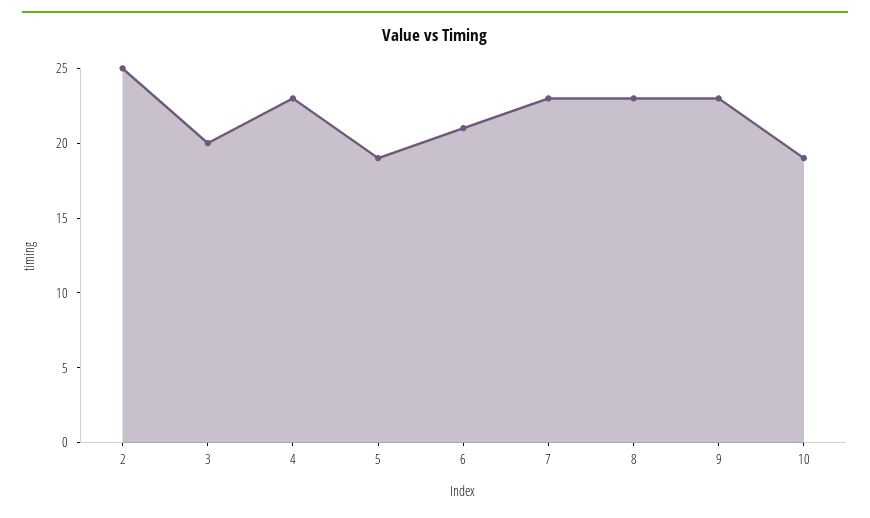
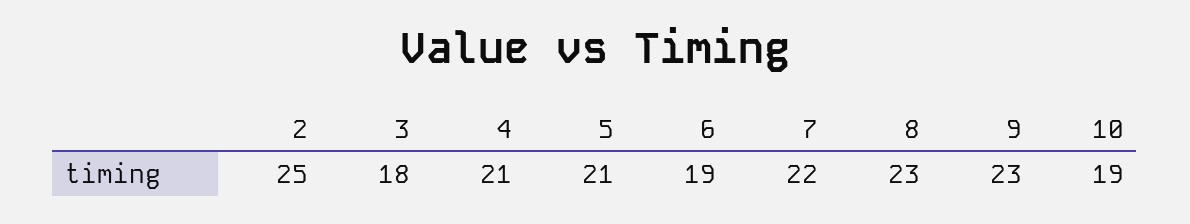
3: 20 -> 18
4: 23 -> 21
5: 19 -> 21
6: 21 -> 19
7: 23 -> 22

